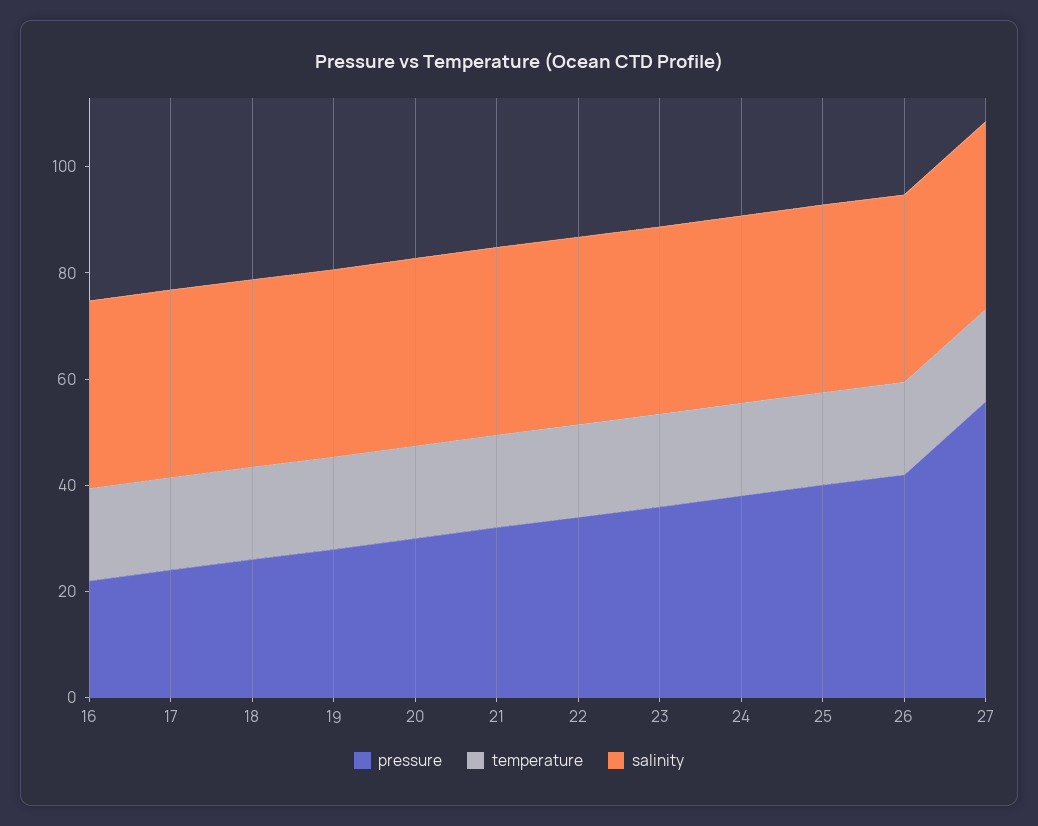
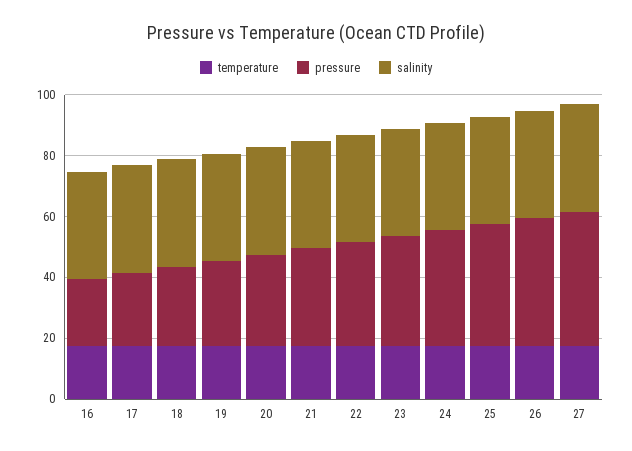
pressure, 27: 55 -> 45

